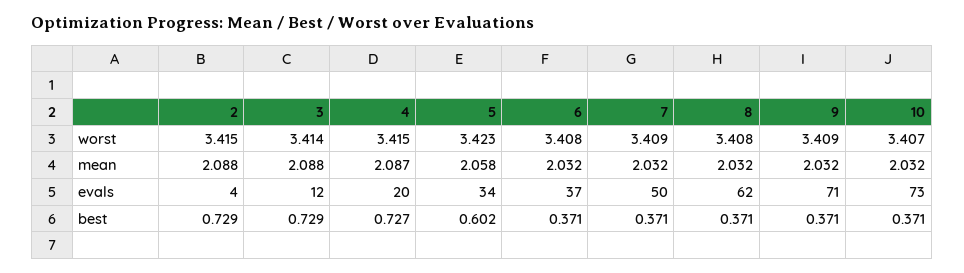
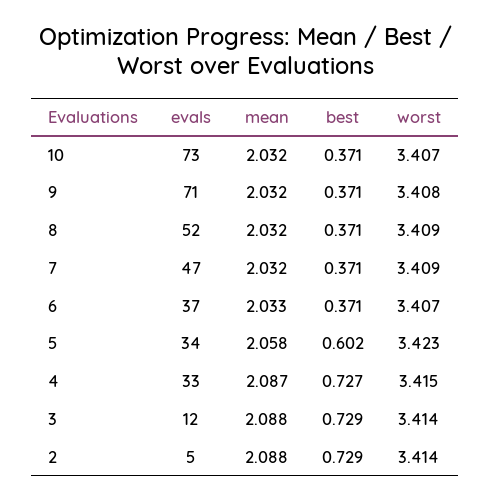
2, worst: 3.415 -> 3.414
6, worst: 3.408 -> 3.407
8, worst: 3.408 -> 3.409
9, worst: 3.409 -> 3.408
6, mean: 2.032 -> 2.033
2, evals: 4 -> 5
4, evals: 20 -> 33
7, evals: 50 -> 47
8, evals: 62 -> 52

